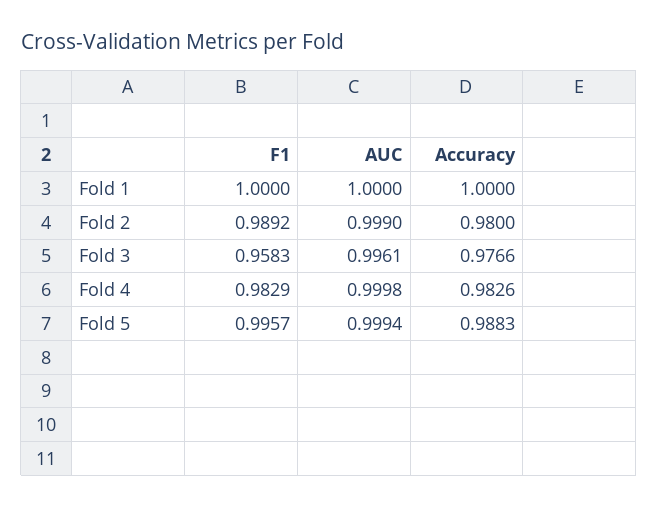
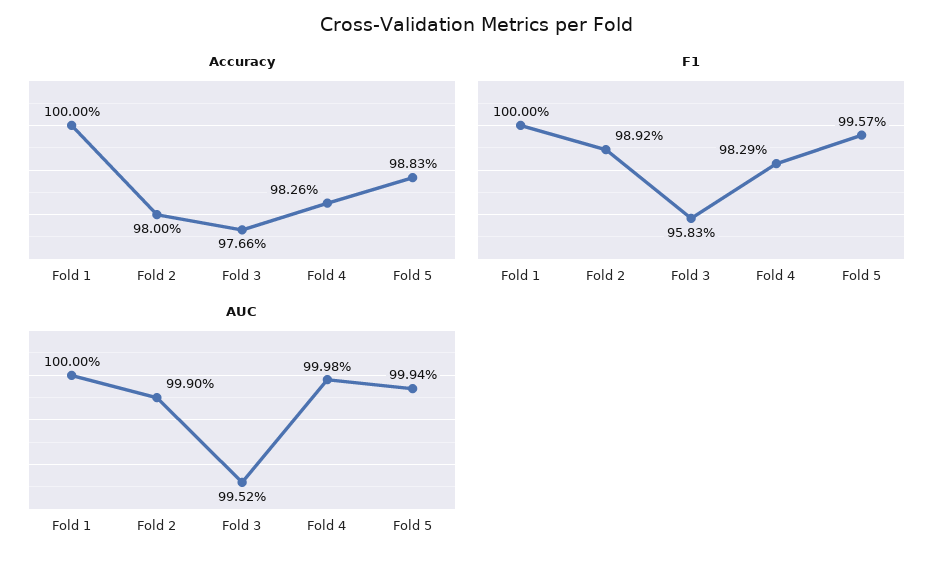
AUC, Fold 3: 0.9961 -> 0.9952

